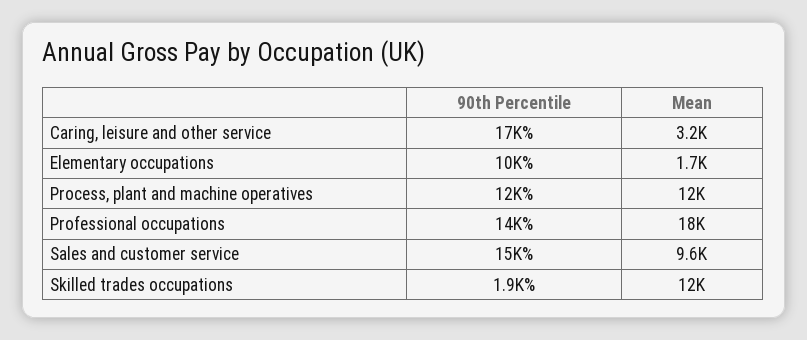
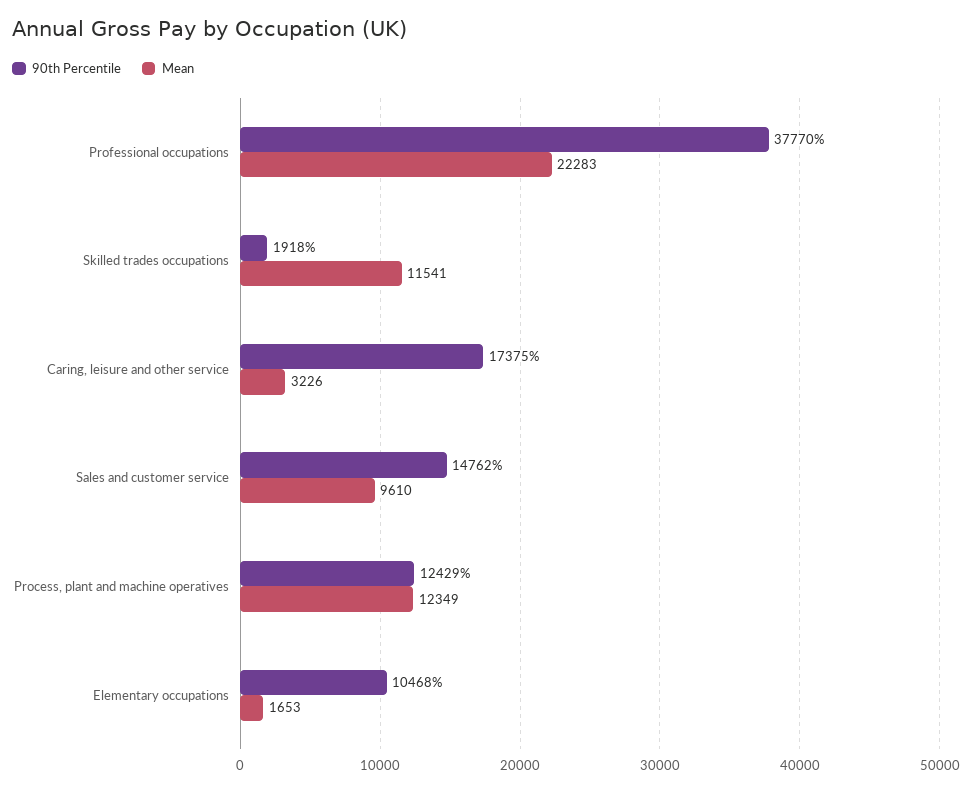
90th Percentile, Professional occupations: 14000 -> 37770
Mean, Professional occupations: 18000 -> 22283

